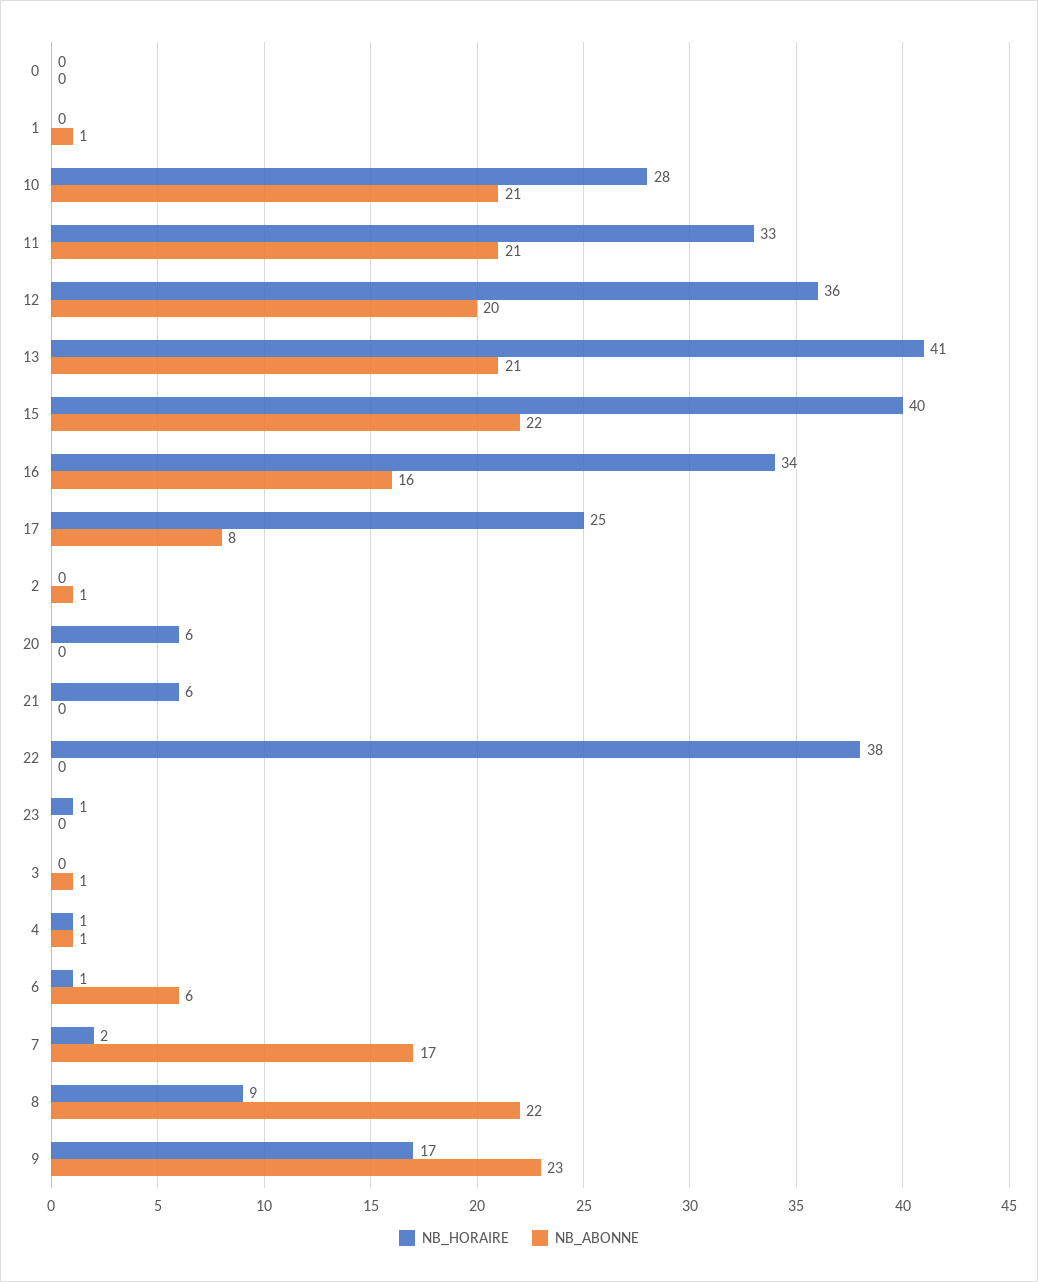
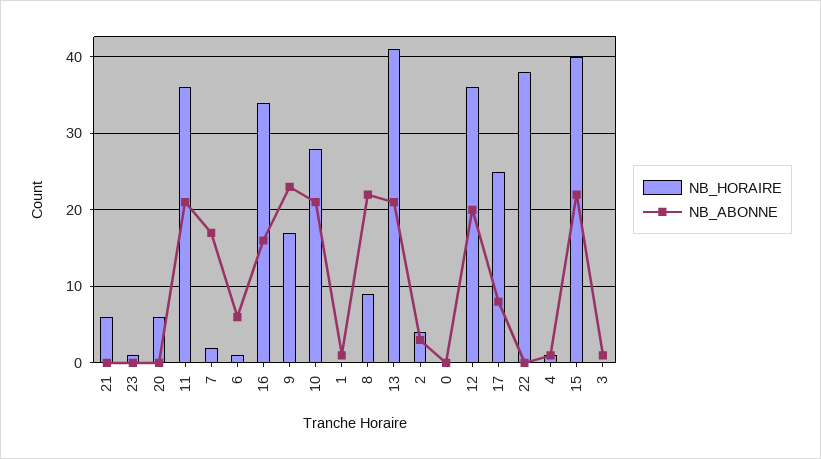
NB_HORAIRE, 11: 33 -> 36
NB_HORAIRE, 2: 0 -> 4
NB_ABONNE, 2: 1 -> 3

